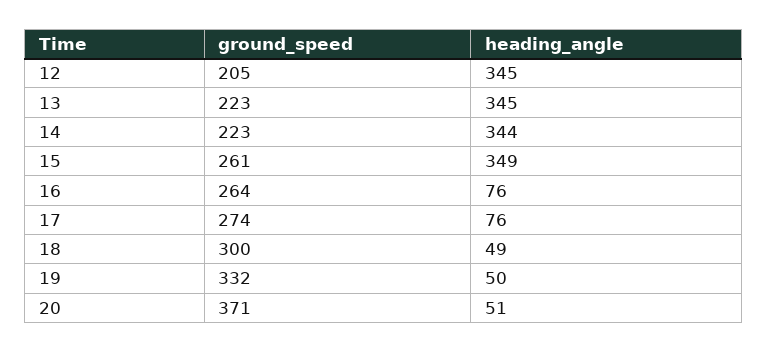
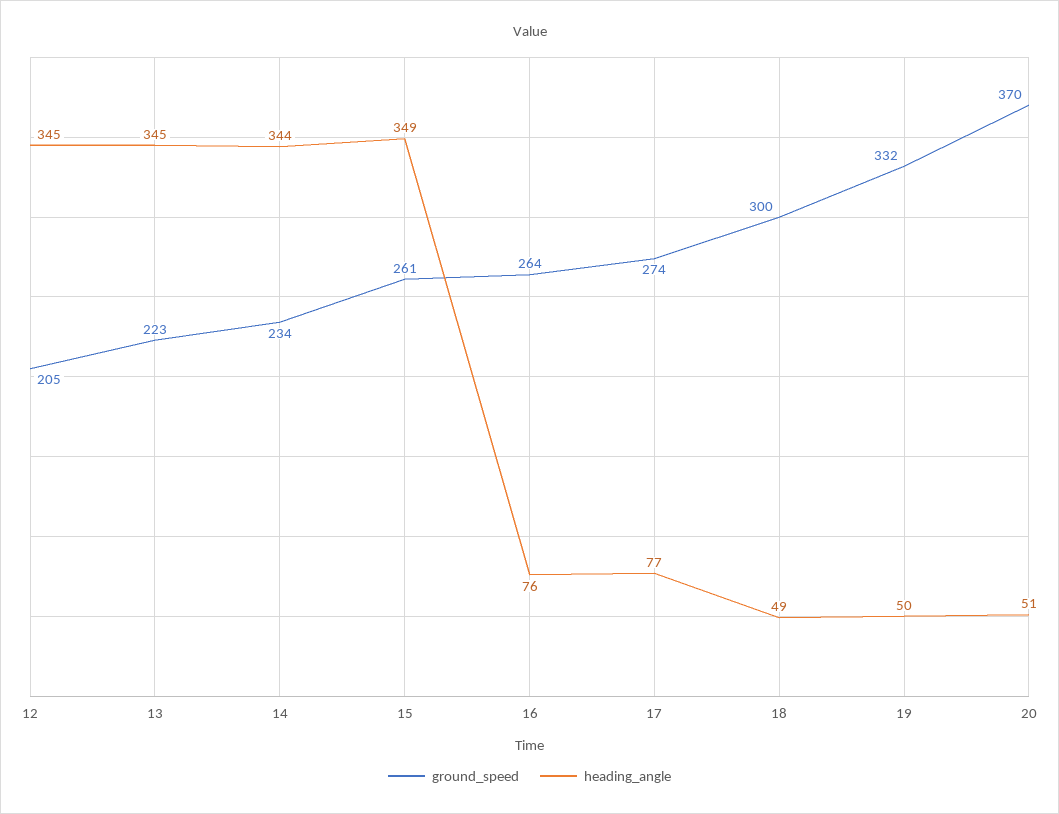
ground_speed, 14: 223 -> 234
heading_angle, 17: 76 -> 77
ground_speed, 20: 371 -> 370

